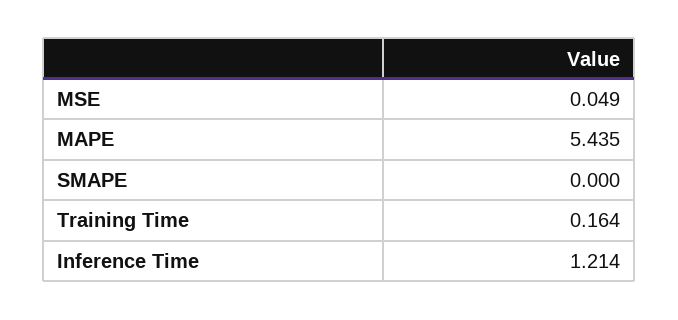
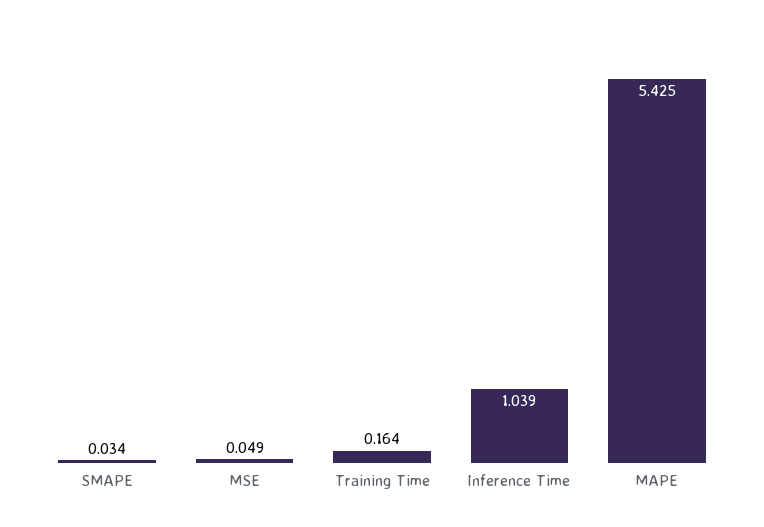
MAPE: 5.435 -> 5.425
SMAPE: 0 -> 0.034
Inference Time: 1.214 -> 1.039

